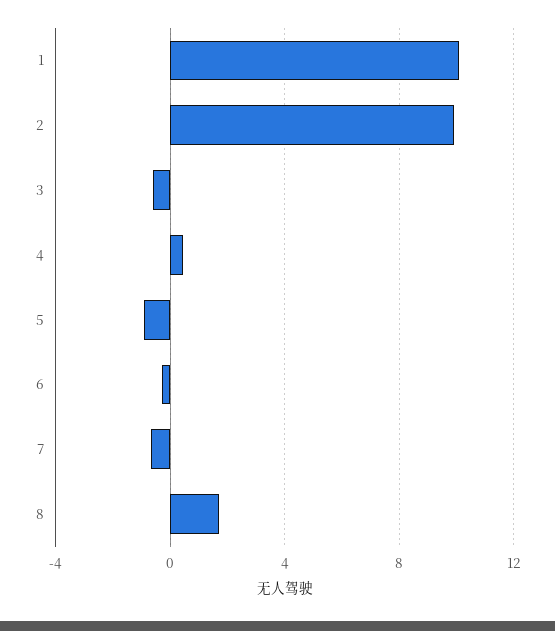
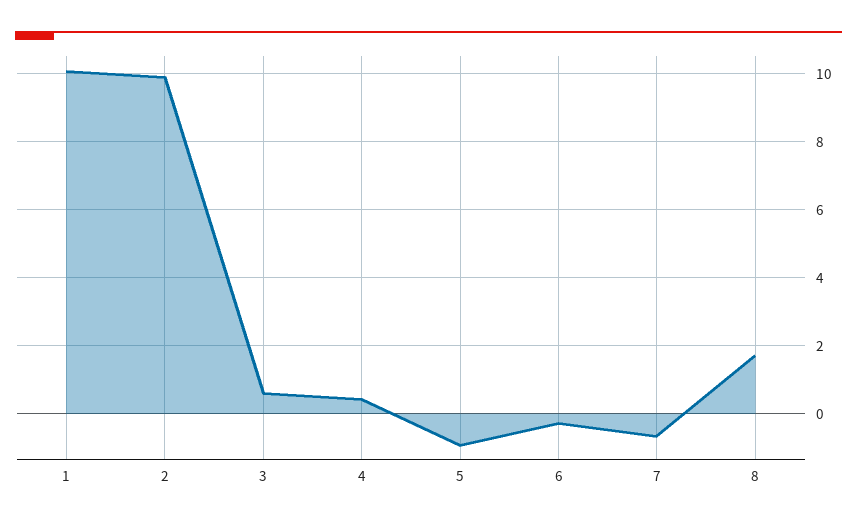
3: -0.5 -> 0.6

